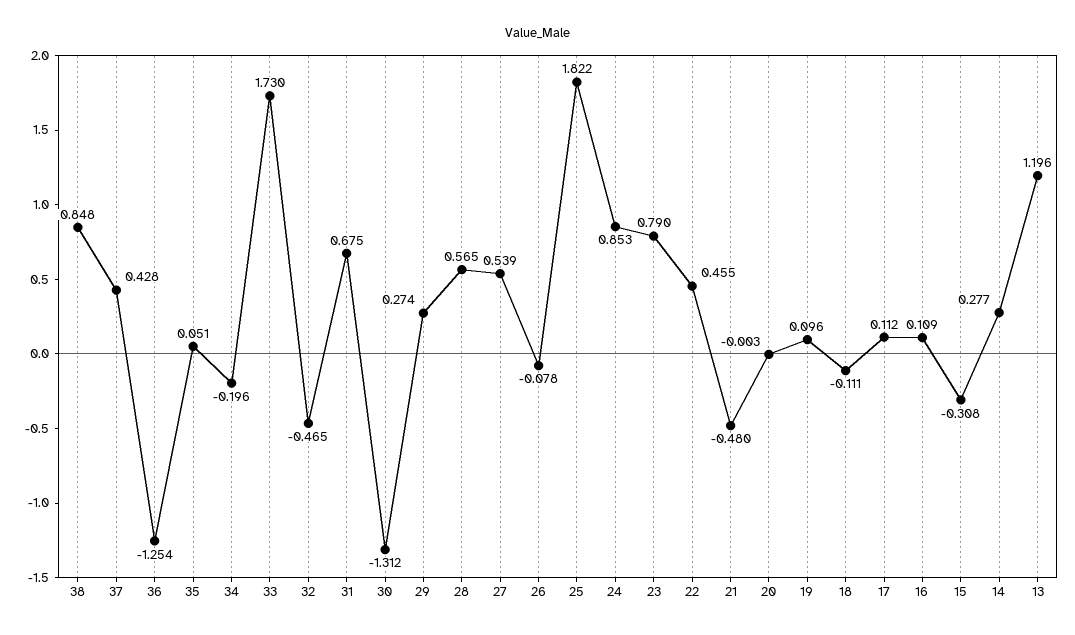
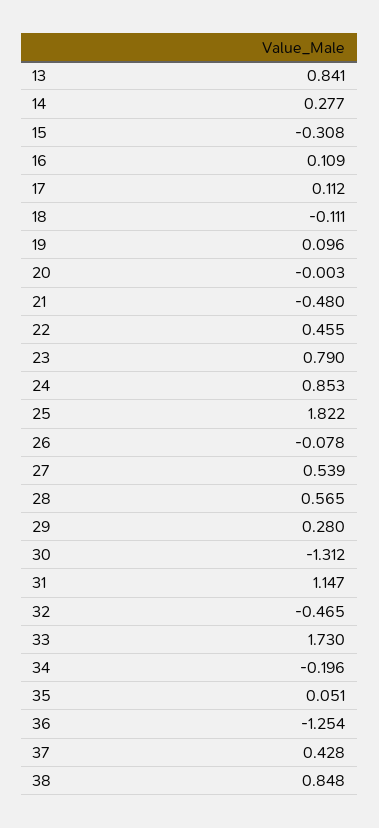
31: 0.675 -> 1.147
29: 0.274 -> 0.28
13: 1.196 -> 0.841

